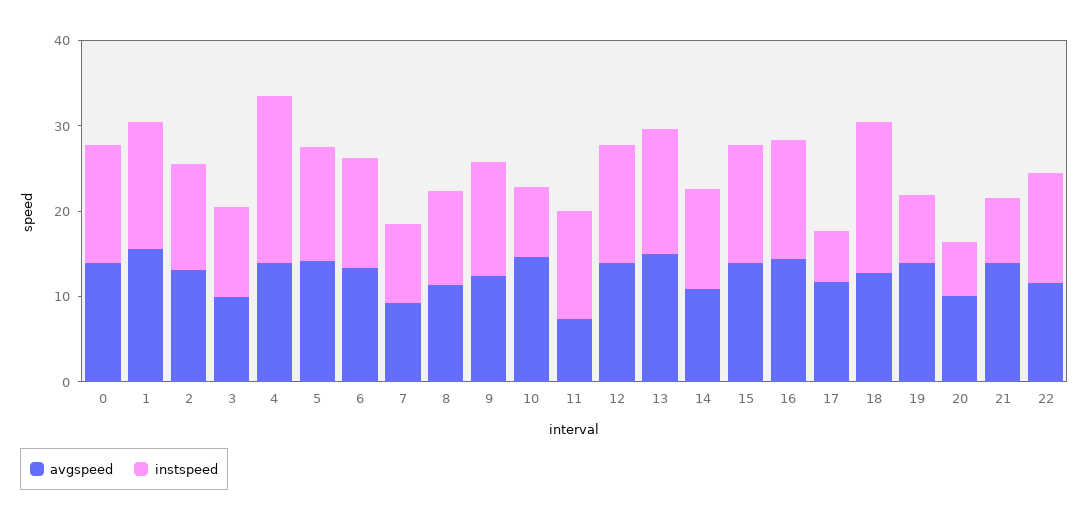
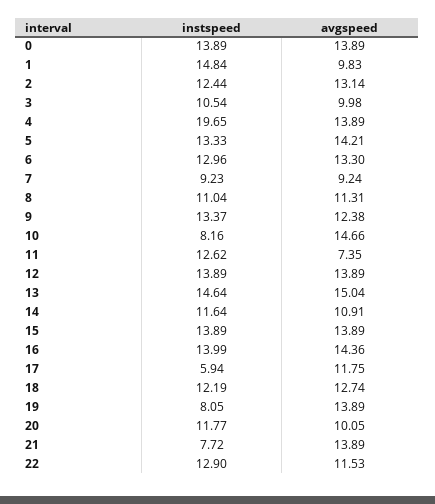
avgspeed, 1: 16 -> 9.83
instspeed, 18: 18 -> 12.19
instspeed, 20: 6 -> 11.77

